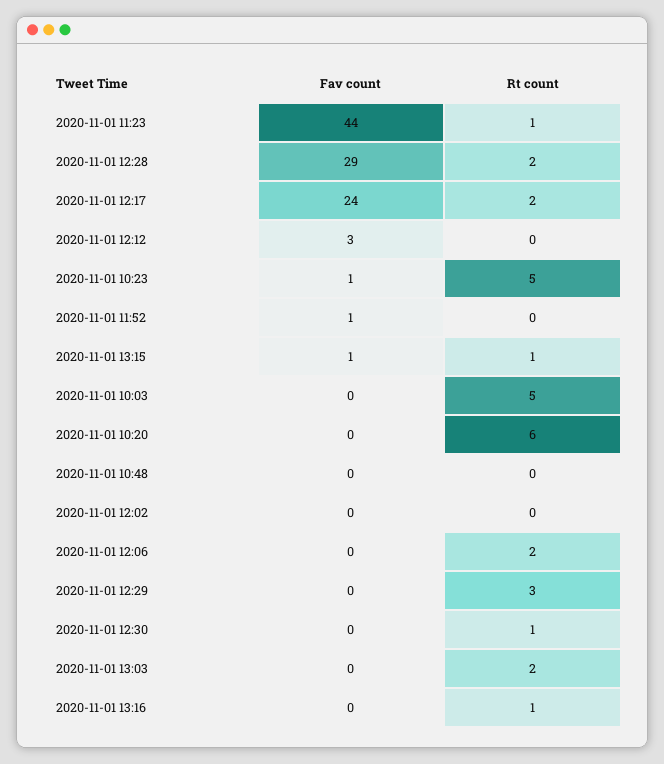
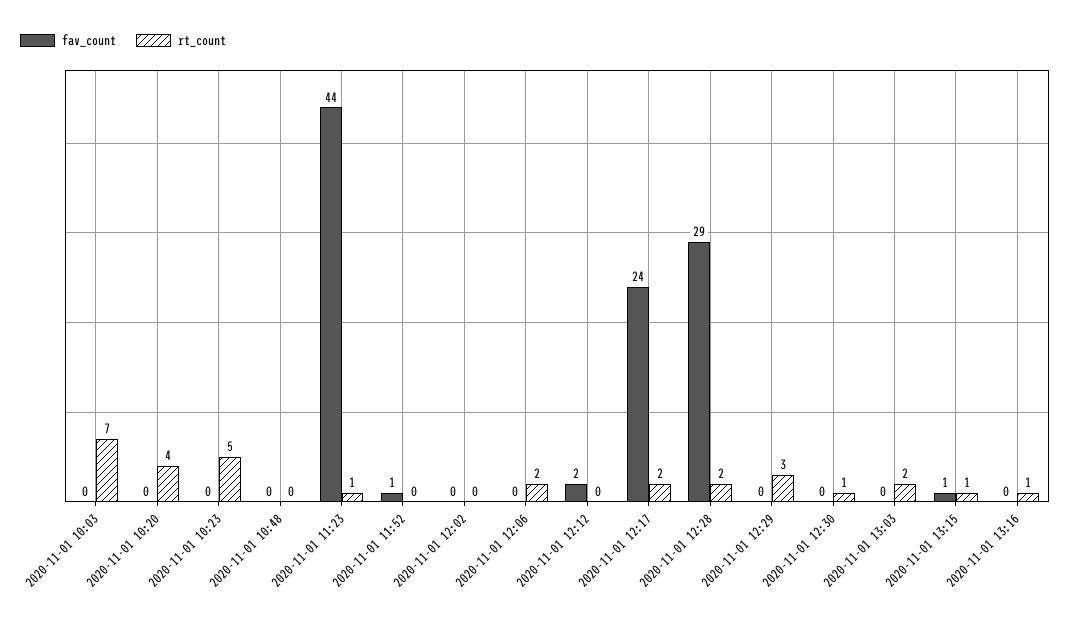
Fav count, 2020-11-01 12:12: 3 -> 2
Fav count, 2020-11-01 10:23: 1 -> 0
Rt count, 2020-11-01 10:03: 5 -> 7
Rt count, 2020-11-01 10:20: 6 -> 4

